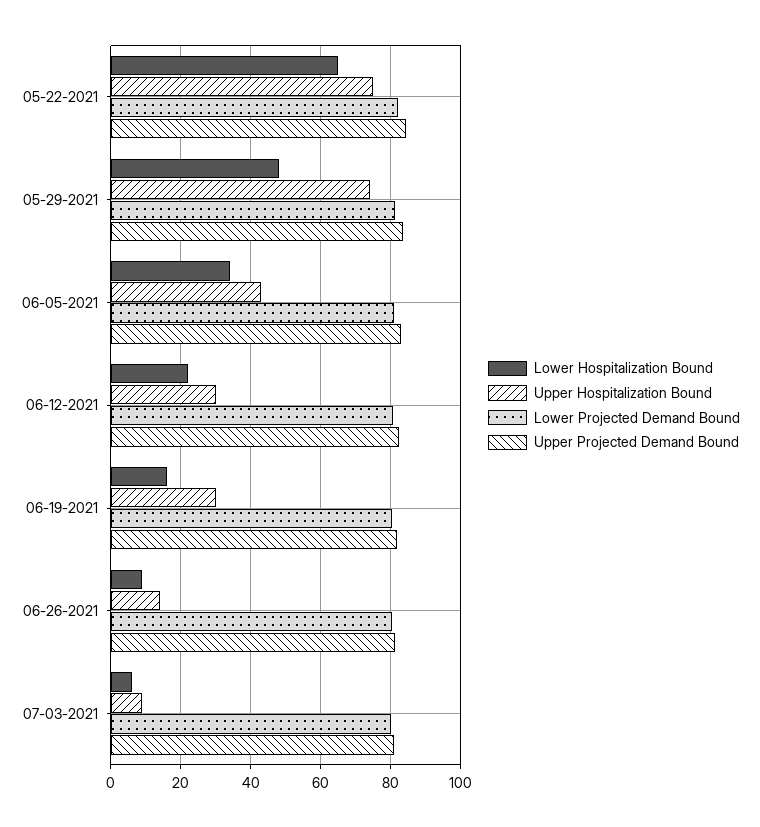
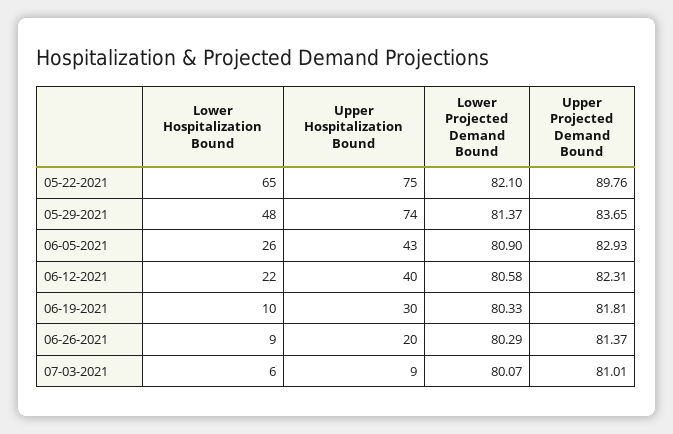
Upper Projected Demand Bound, 05-22-2021: 84 -> 89.76
Lower Hospitalization Bound, 06-05-2021: 34 -> 26
Upper Hospitalization Bound, 06-12-2021: 30 -> 40
Lower Hospitalization Bound, 06-19-2021: 16 -> 10
Upper Hospitalization Bound, 06-26-2021: 14 -> 20

